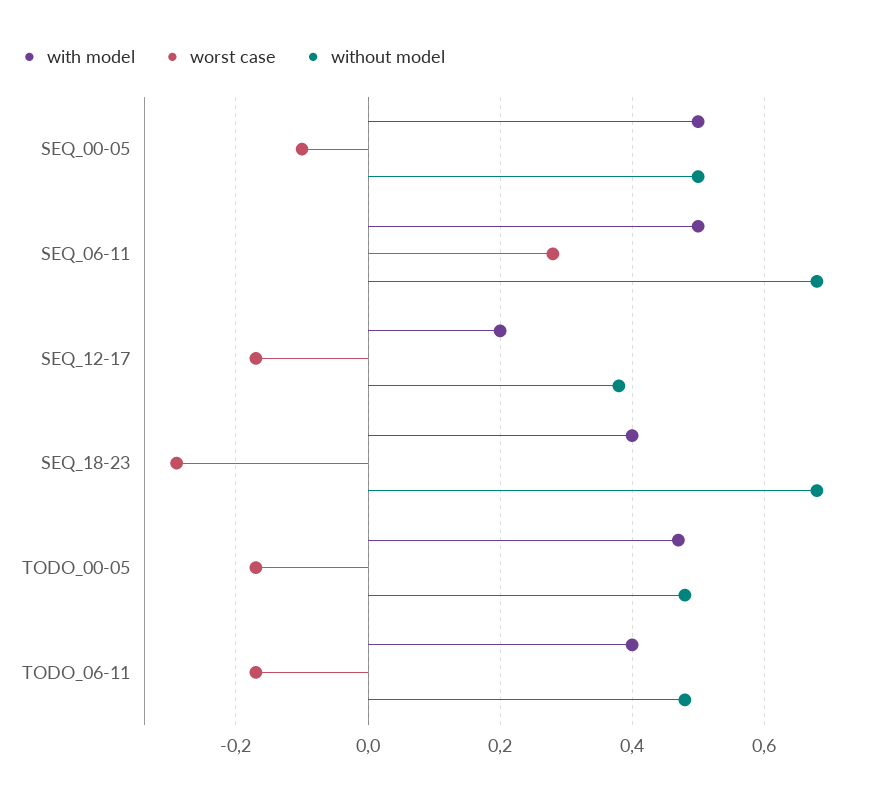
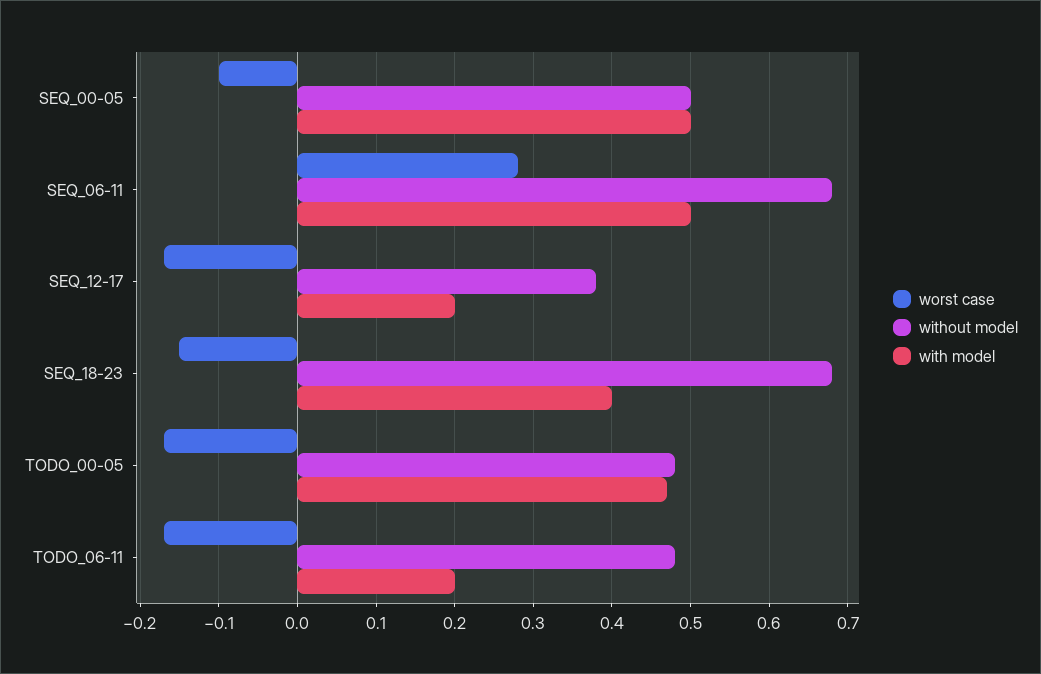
worst case, SEQ_18-23: -0.3 -> -0.15
with model, TODO_06-11: 0.4 -> 0.2

